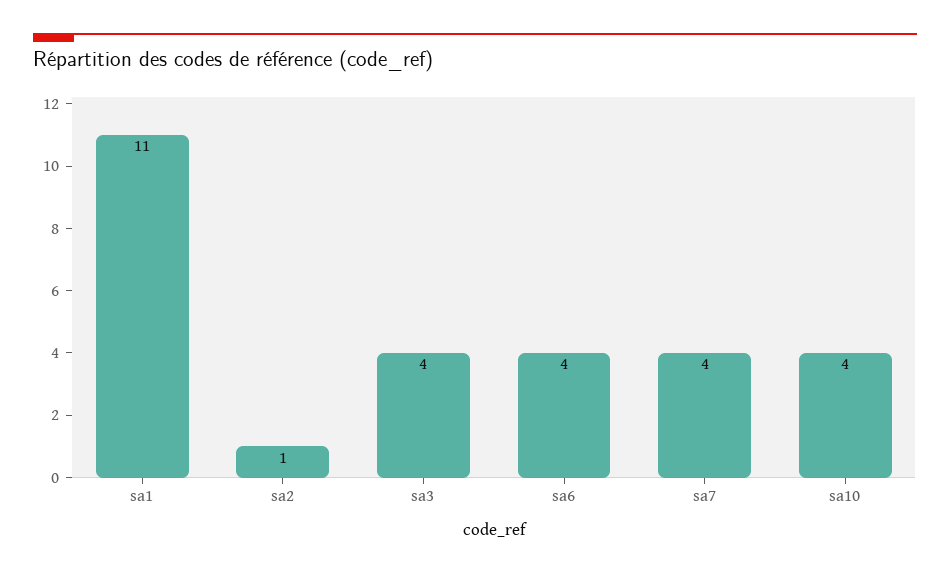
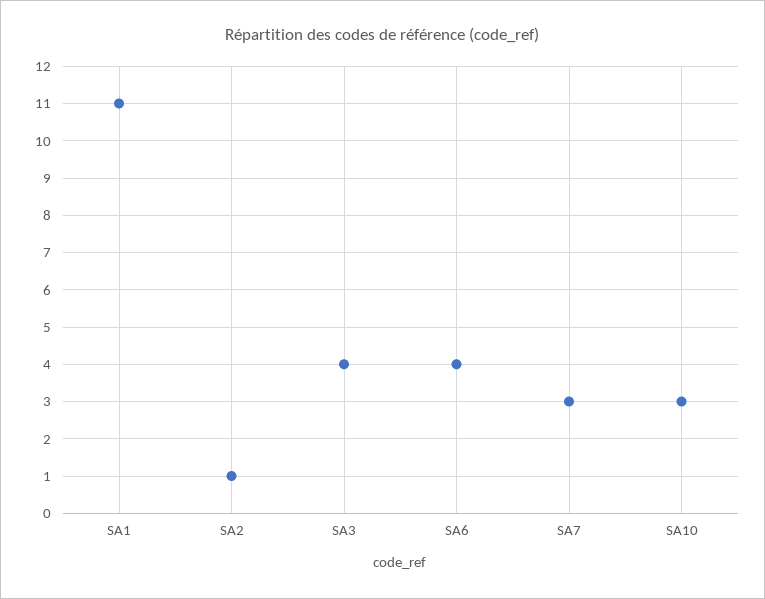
sa7: 4 -> 3
sa10: 4 -> 3

